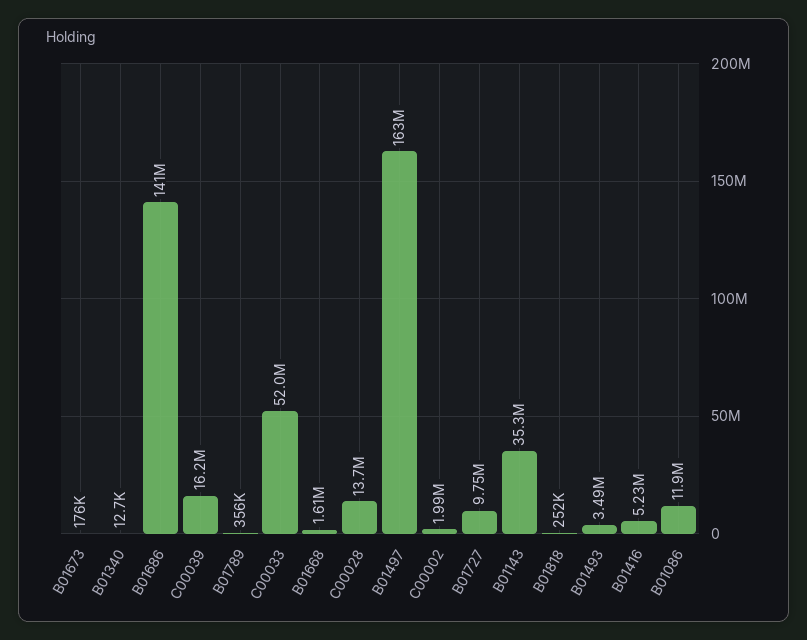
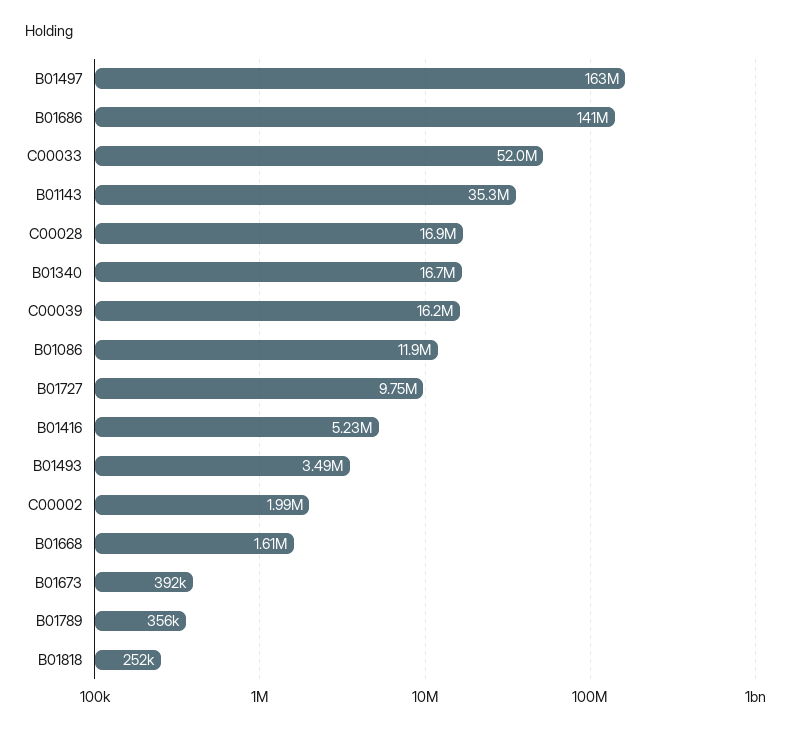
B01673: 176000 -> 392000
B01340: 12700 -> 16700000
C00028: 13700000 -> 16900000

